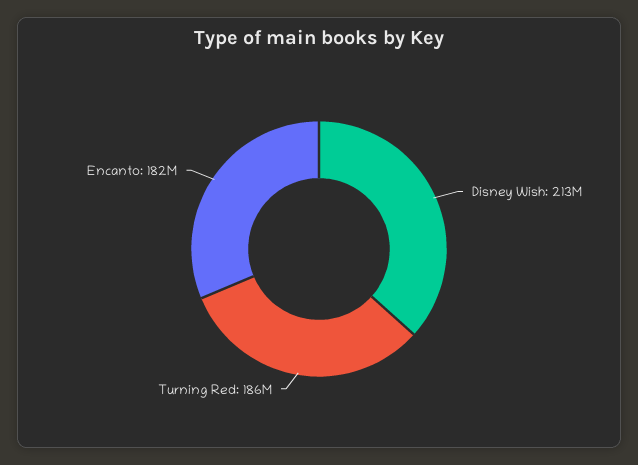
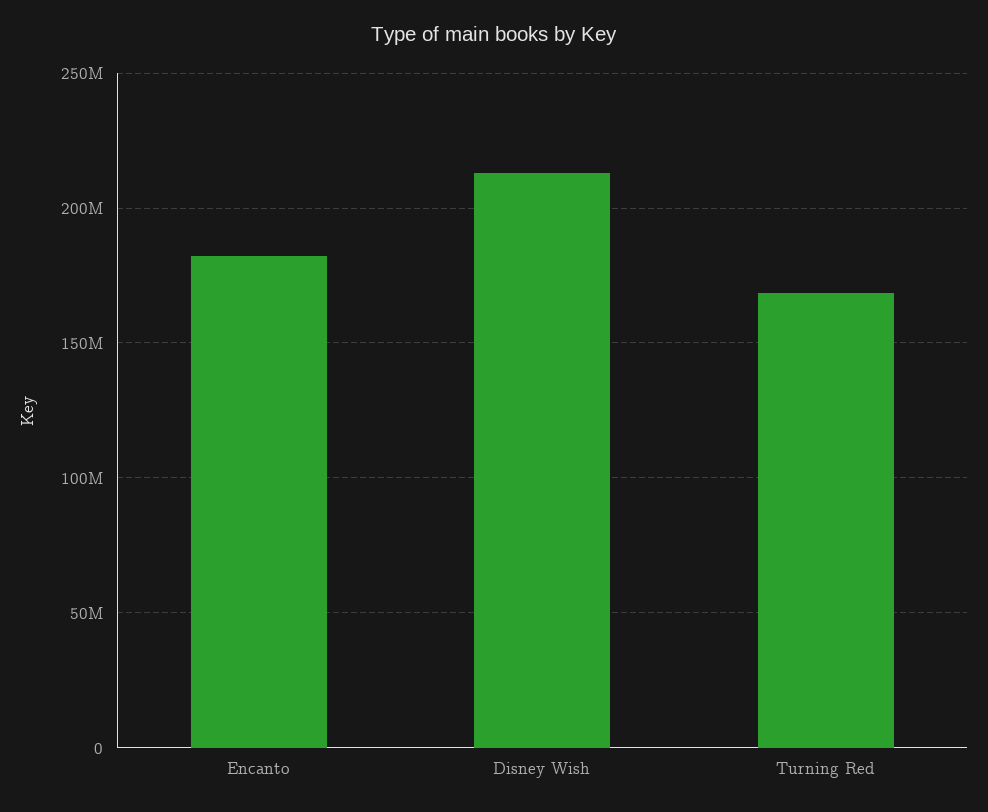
Turning Red: 186000000 -> 170000000

